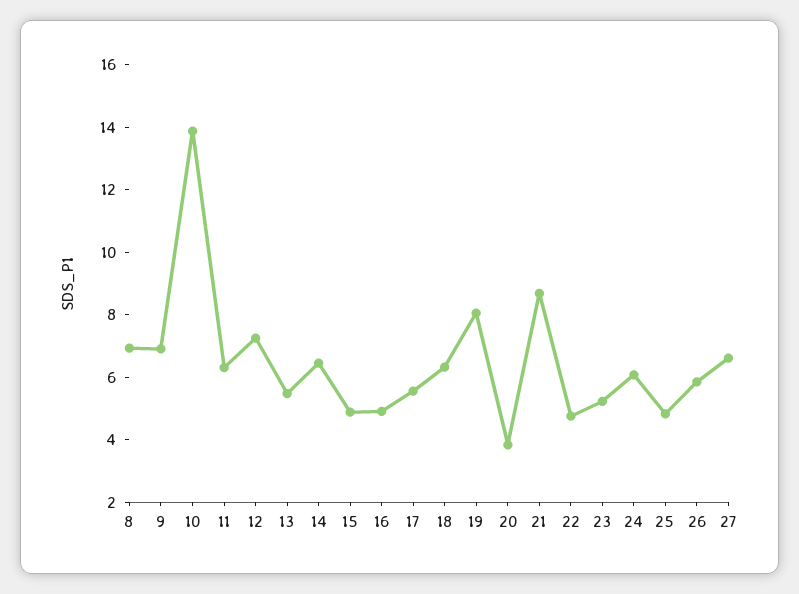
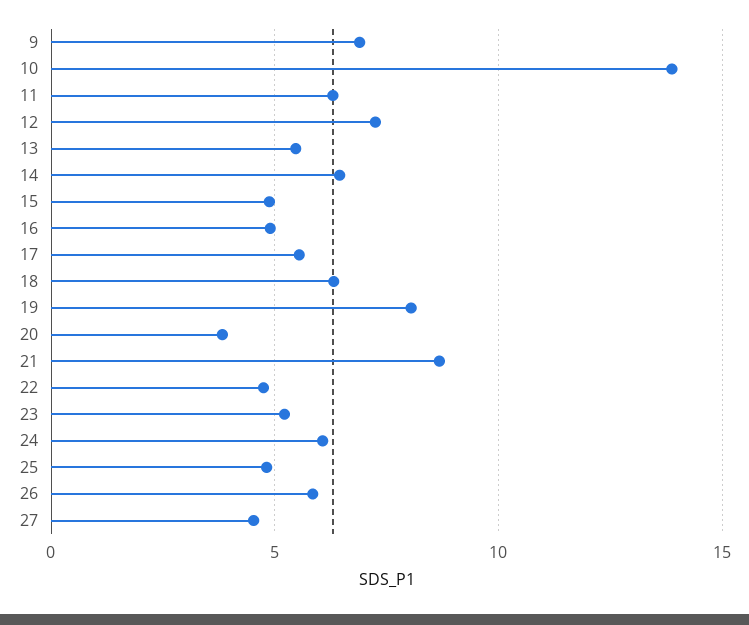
8: 7 -> none
27: 6.5 -> 4.5

